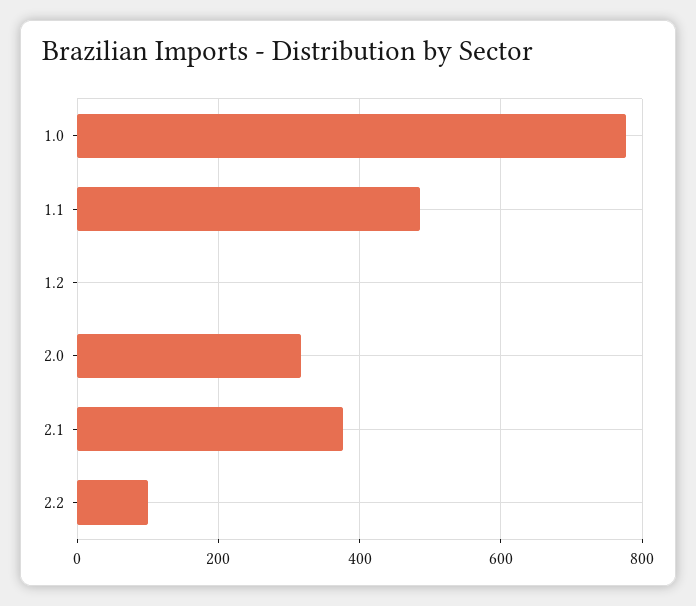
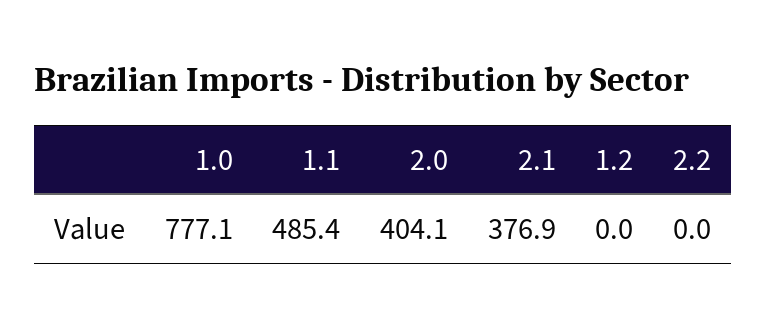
2.0: 320 -> 404.1
2.2: 100 -> 0

